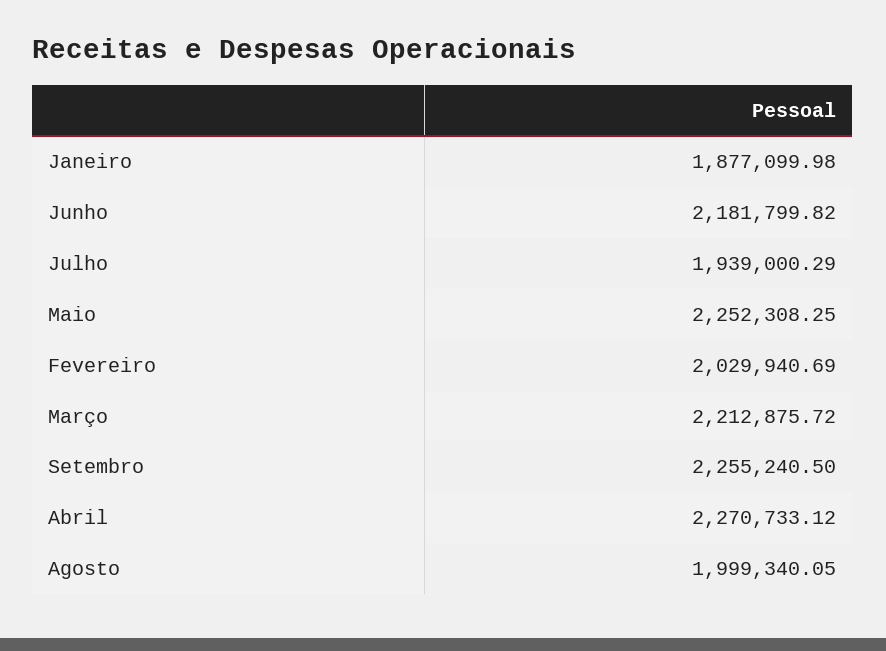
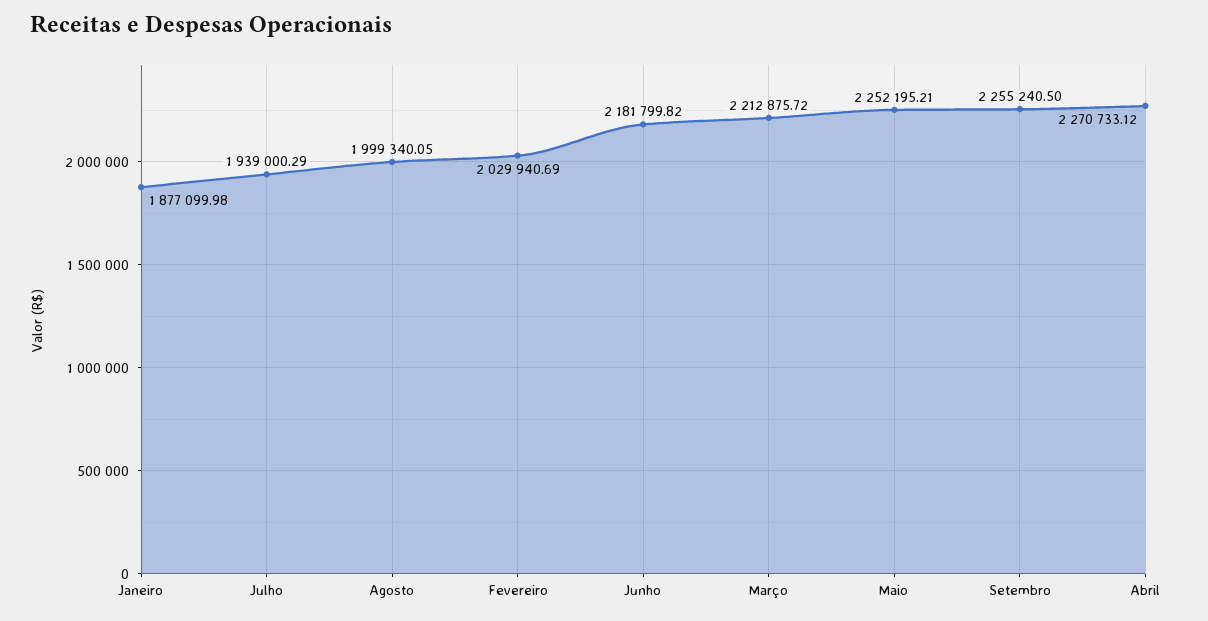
Maio: 2252308.25 -> 2252195.21

